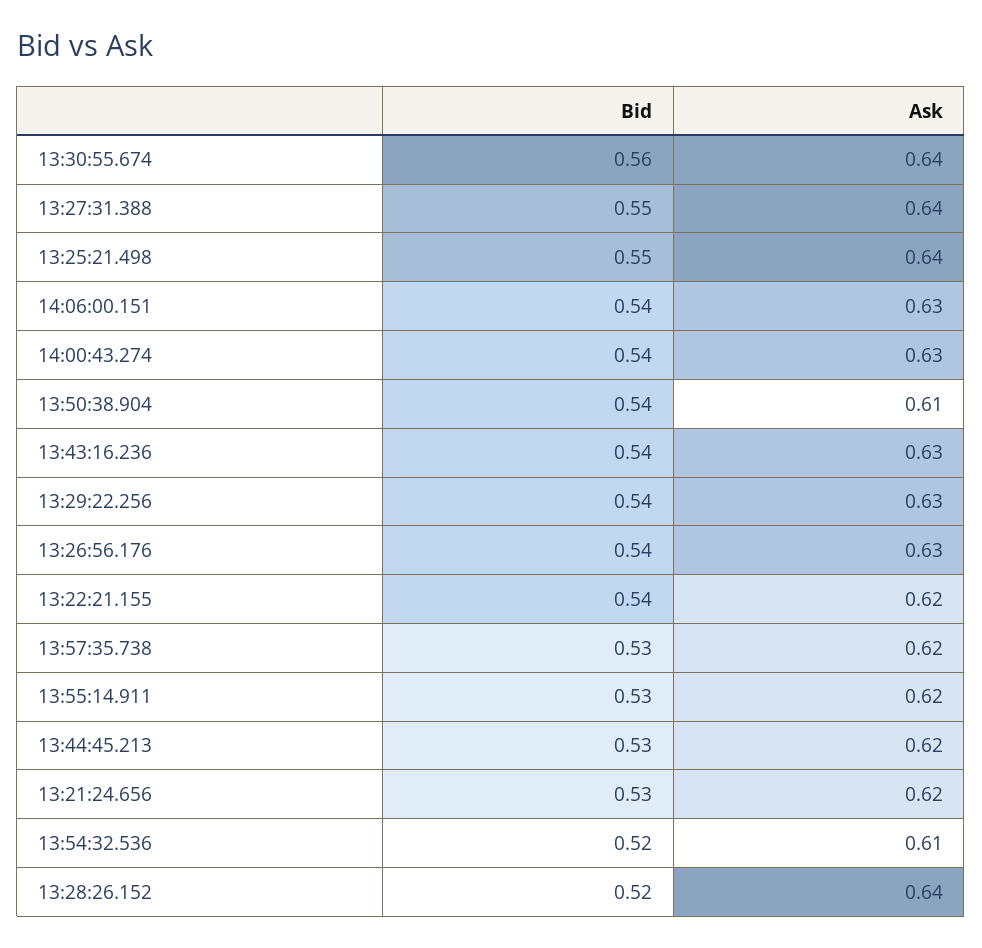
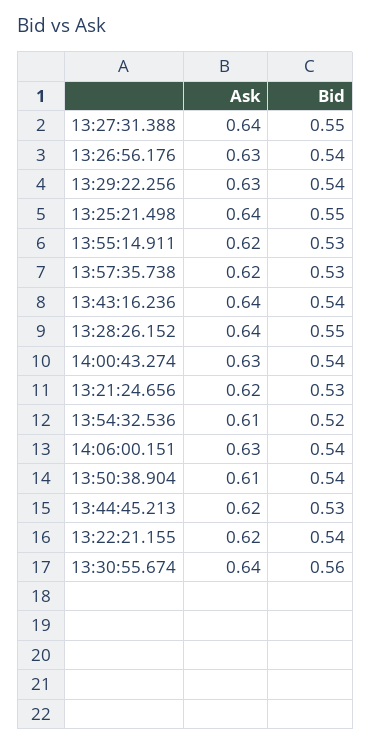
Ask, 13:43:16.236: 0.63 -> 0.64
Bid, 13:28:26.152: 0.52 -> 0.55

